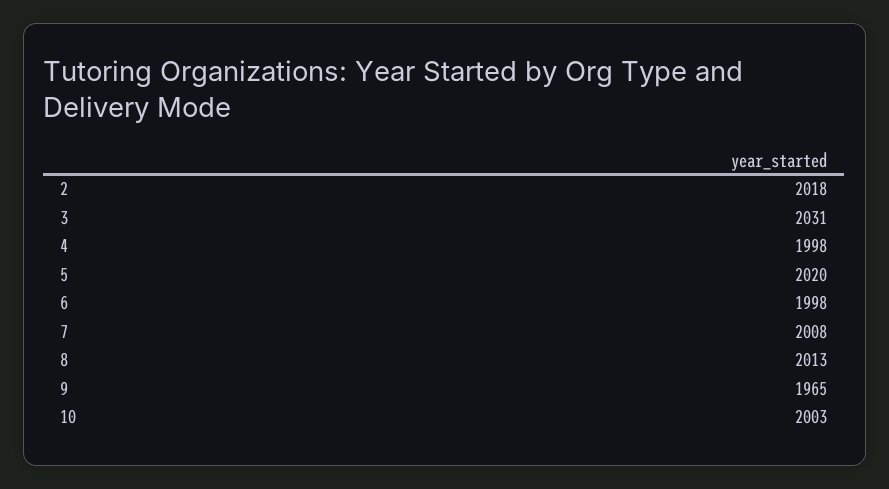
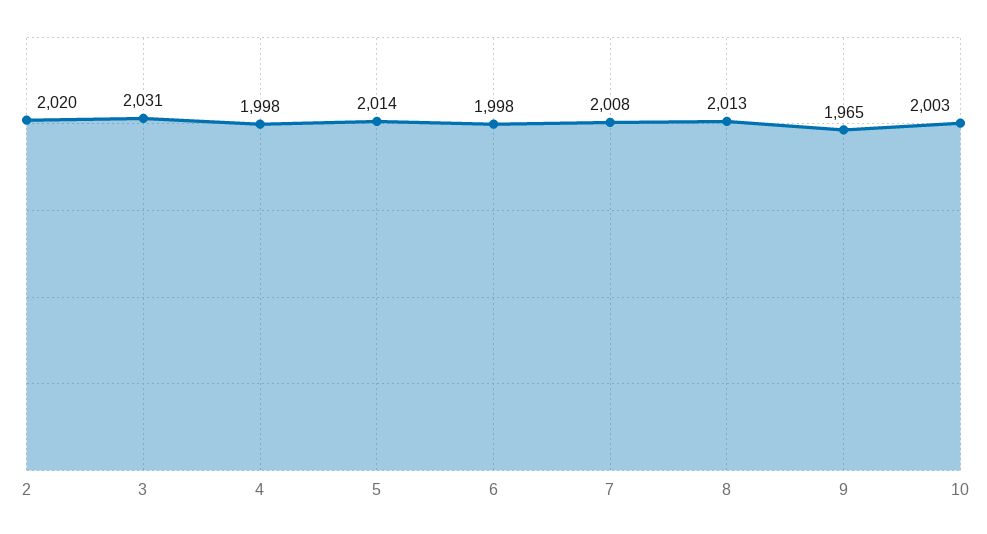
2: 2018 -> 2020
5: 2020 -> 2014

